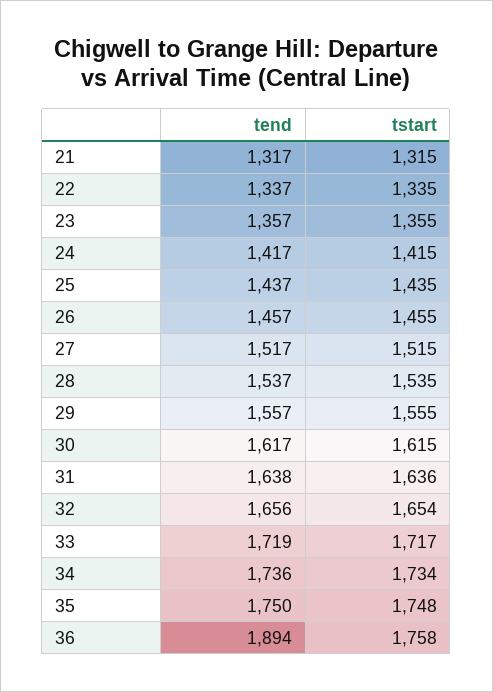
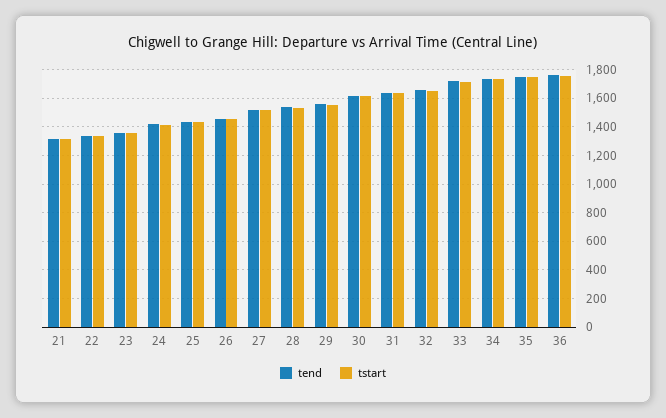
tend, 36: 1894 -> 1750

